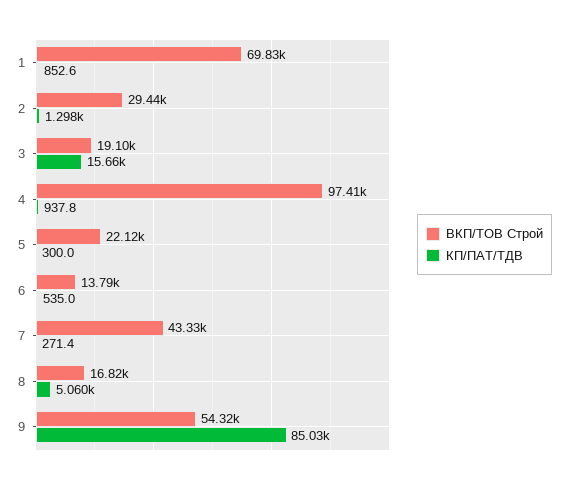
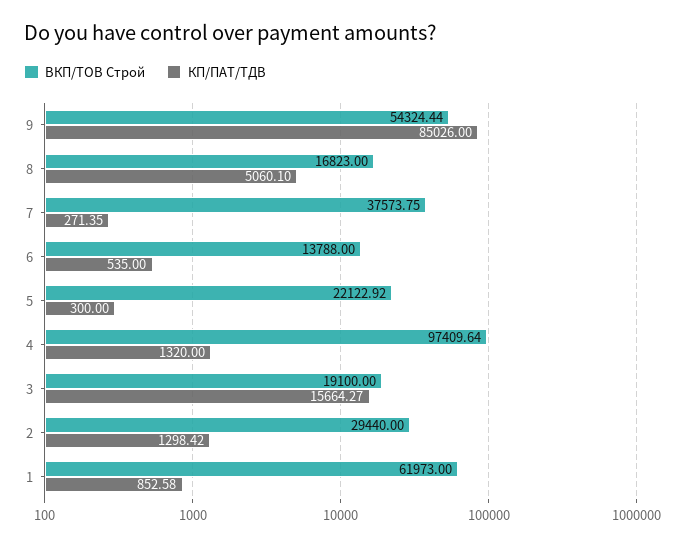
ВКП/ТОВ Строй, 1: 69830 -> 61973
КП/ПАТ/ТДВ, 4: 937.8 -> 1320
ВКП/ТОВ Строй, 7: 43330 -> 37573.75

